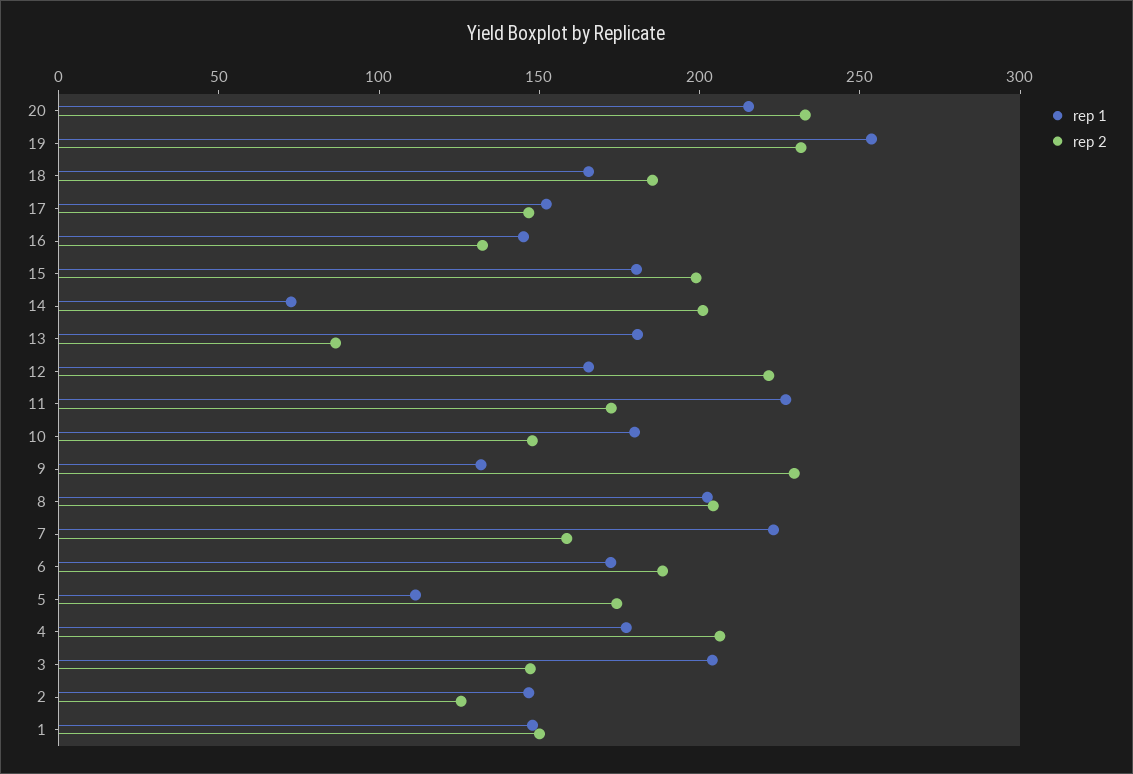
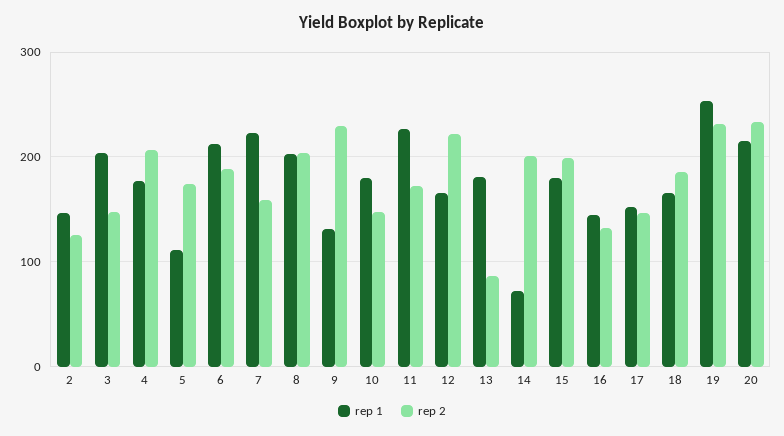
rep 1, 6: 170 -> 210
rep 1, 1: 150 -> none
rep 2, 1: 150 -> none

